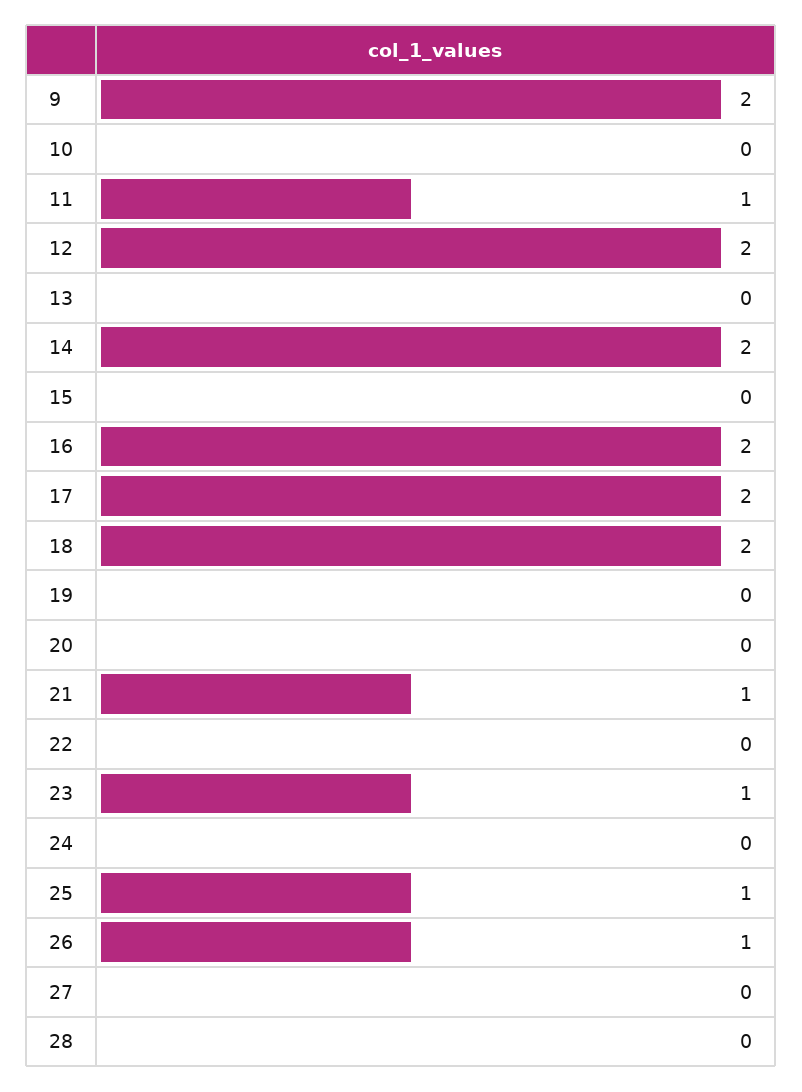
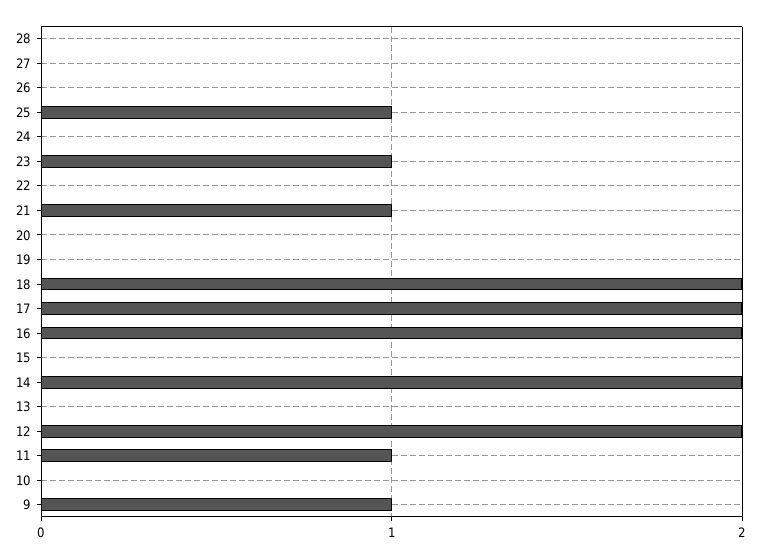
9: 2 -> 1
26: 1 -> 0

